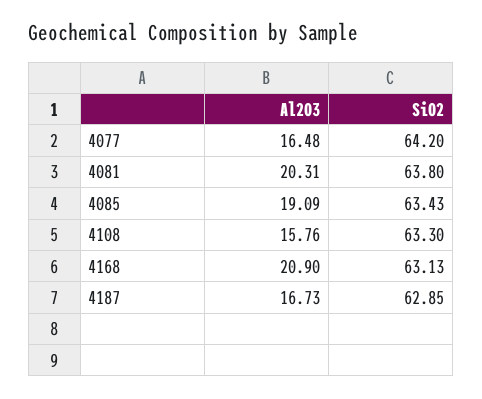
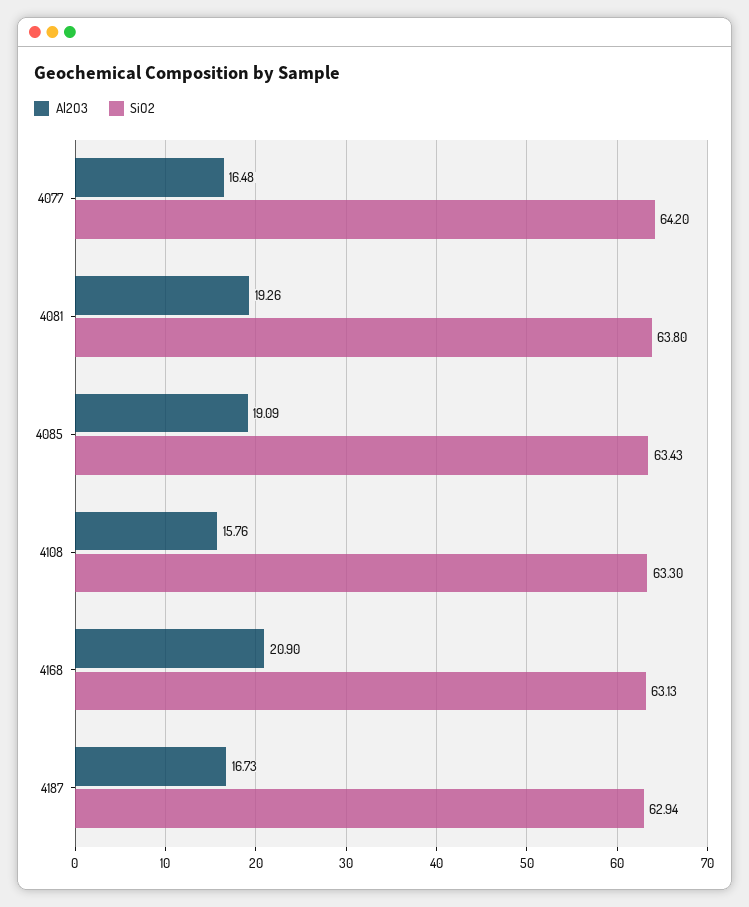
Al2O3, 4081: 20.31 -> 19.26
SiO2, 4187: 62.85 -> 62.94

